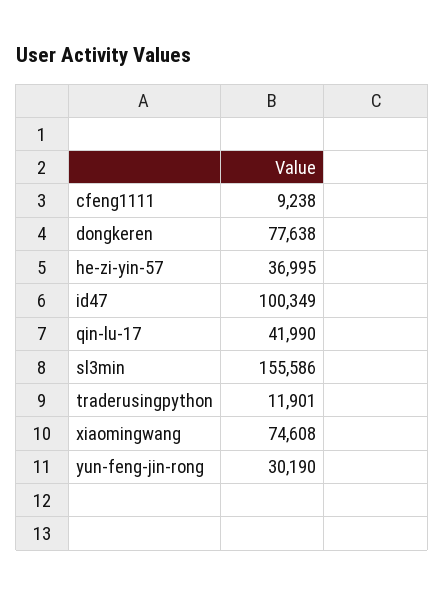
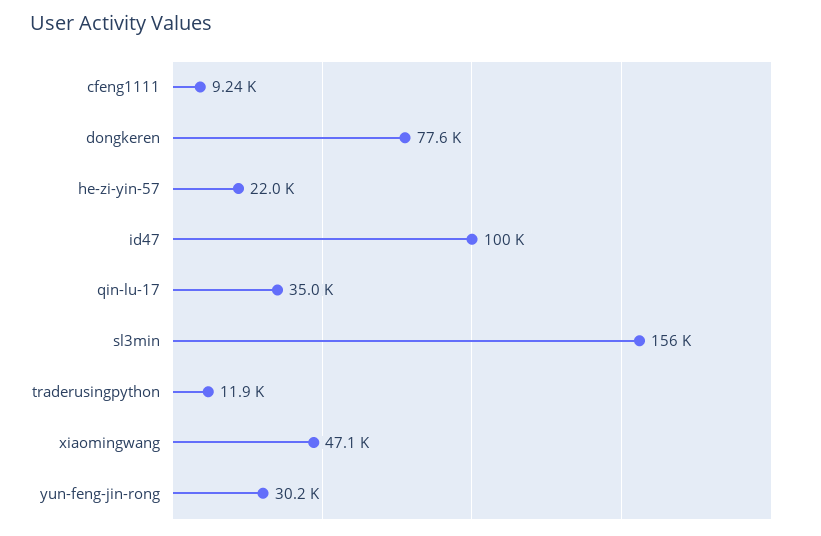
he-zi-yin-57: 36995 -> 22000
qin-lu-17: 41990 -> 35000
xiaomingwang: 74608 -> 47100

